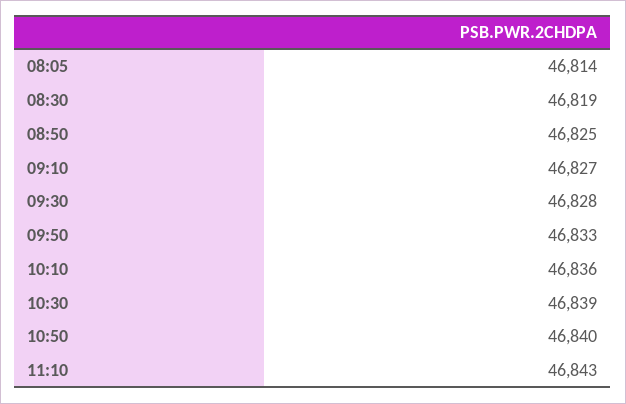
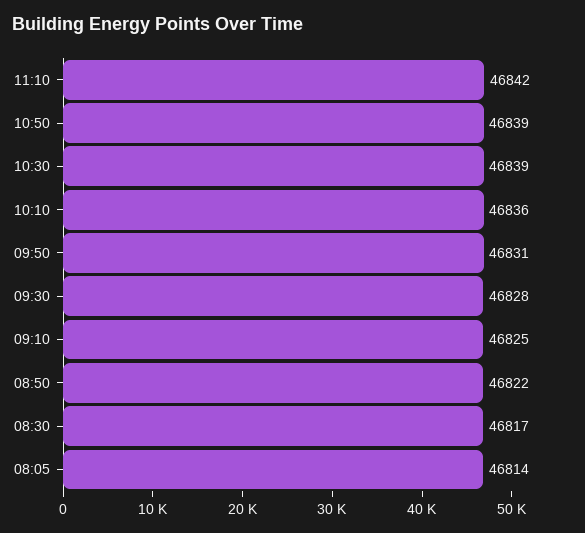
08:30: 46819 -> 46817
08:50: 46825 -> 46822
09:10: 46827 -> 46825
09:50: 46833 -> 46831
10:50: 46840 -> 46839
11:10: 46843 -> 46842

